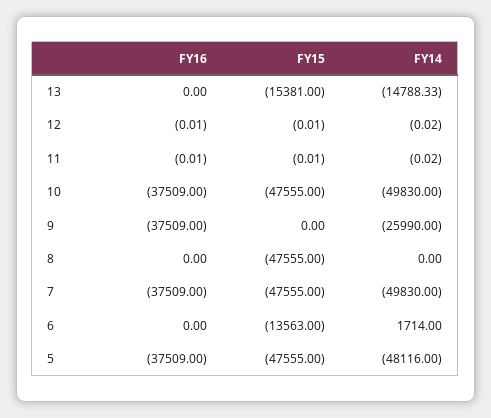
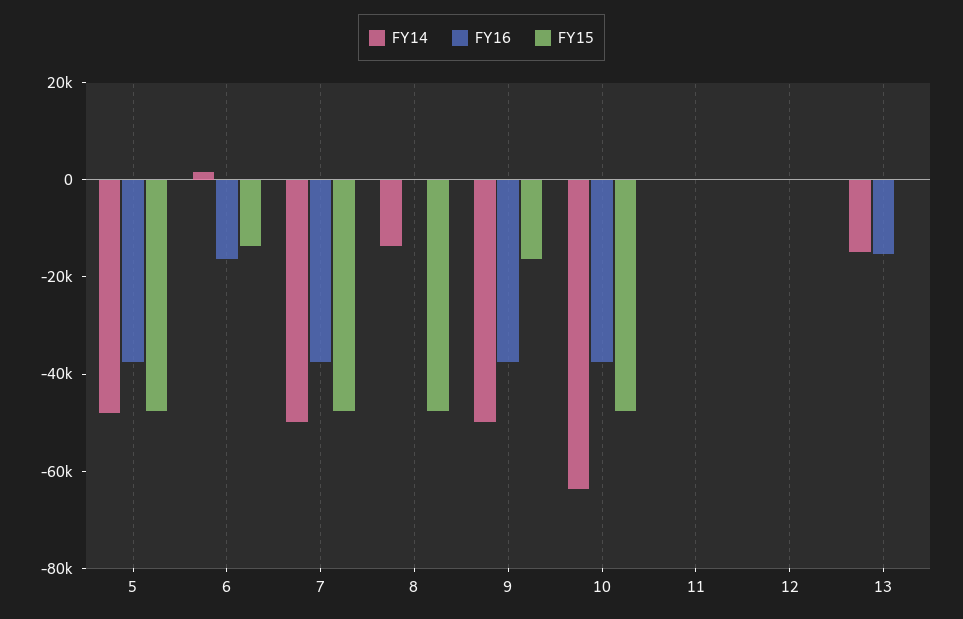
FY16, 13: 0 -> -15000
FY15, 13: -15381 -> 0
FY14, 10: -49830 -> -65000
FY15, 9: 0 -> -15000
FY14, 9: -25990 -> -50000
FY14, 8: 0 -> -15000
FY16, 6: 0 -> -15000

